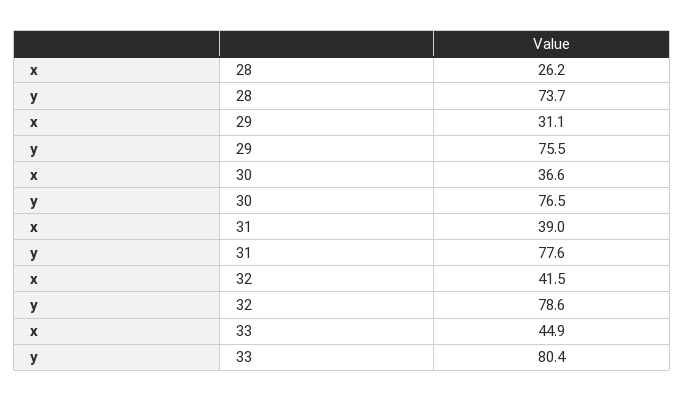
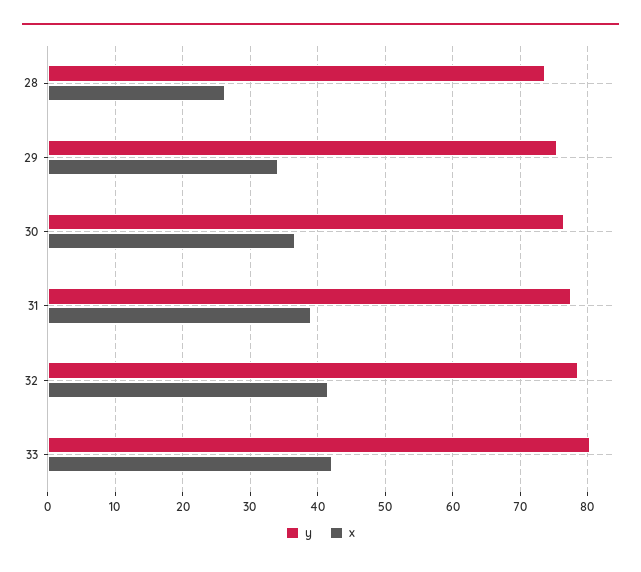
x, 29: 31.1 -> 34
x, 33: 44.9 -> 42

